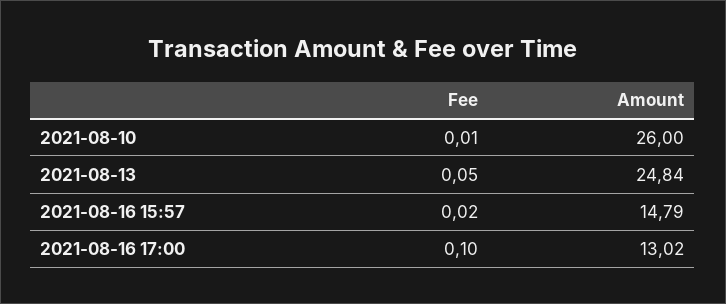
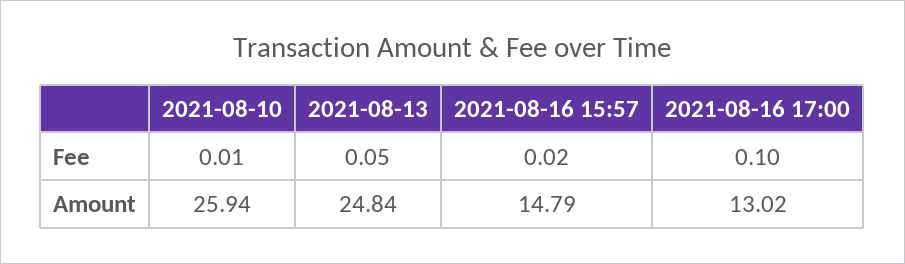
Amount, 2021-08-10: 26 -> 25.94

